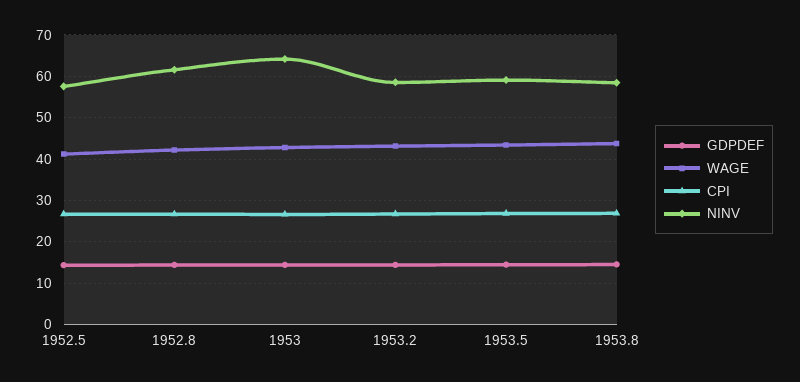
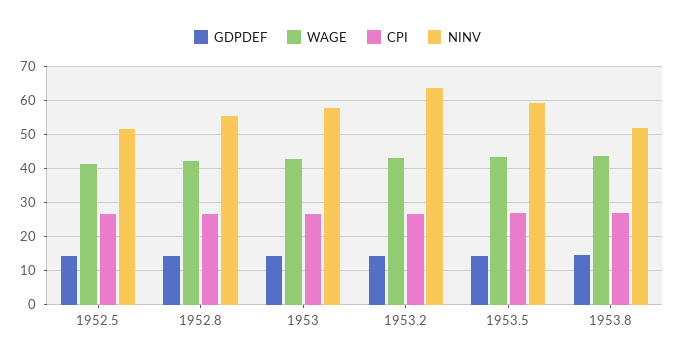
NINV, 1952.5: 58 -> 52
NINV, 1952.8: 62 -> 56
NINV, 1953: 64 -> 58
NINV, 1953.2: 58 -> 64
NINV, 1953.8: 58 -> 52

